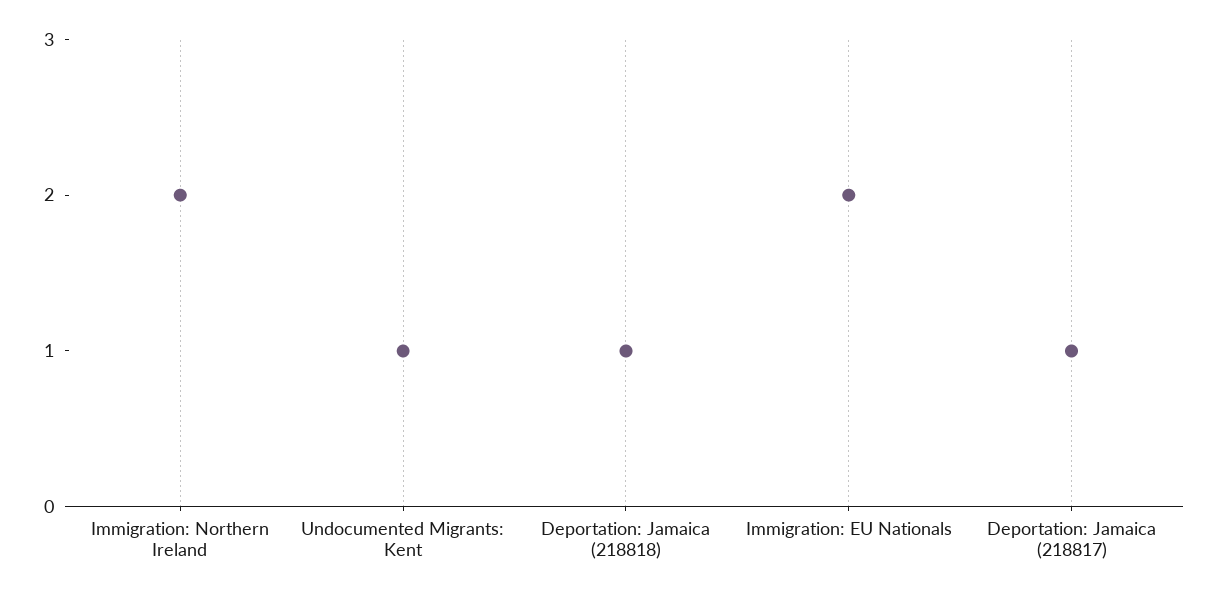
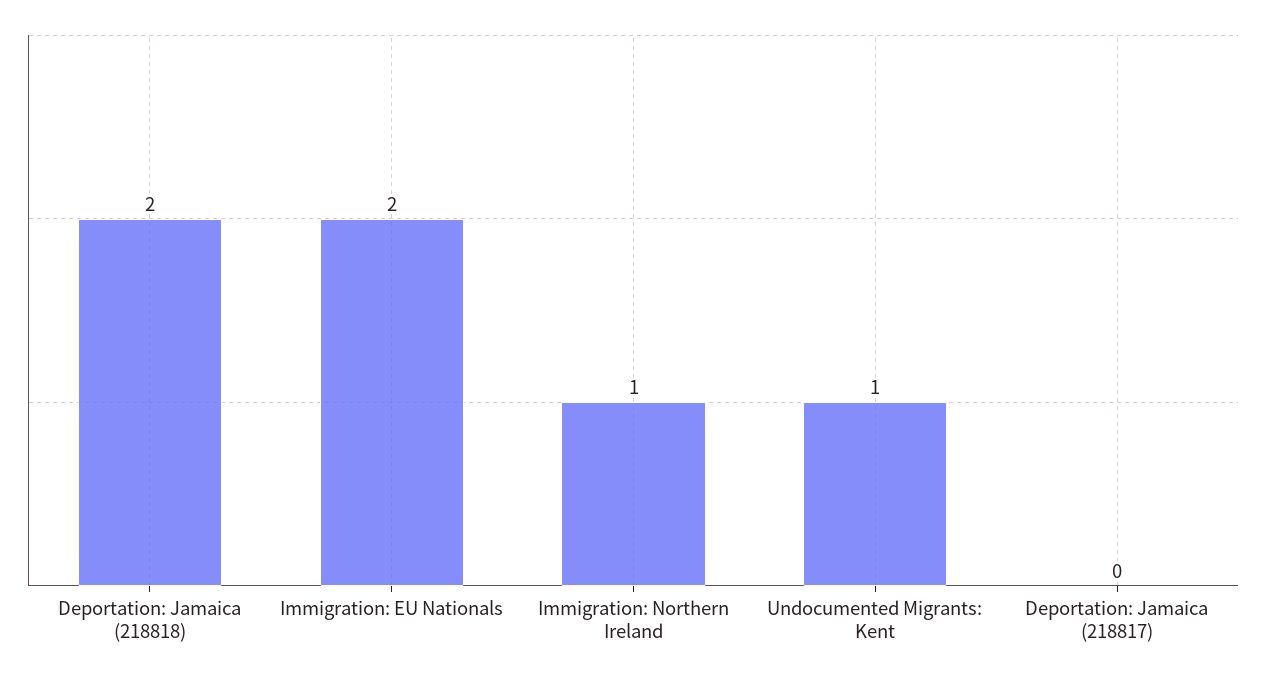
Immigration: Northern Ireland: 2 -> 1
Deportation: Jamaica (218818): 1 -> 2
Deportation: Jamaica (218817): 1 -> 0

